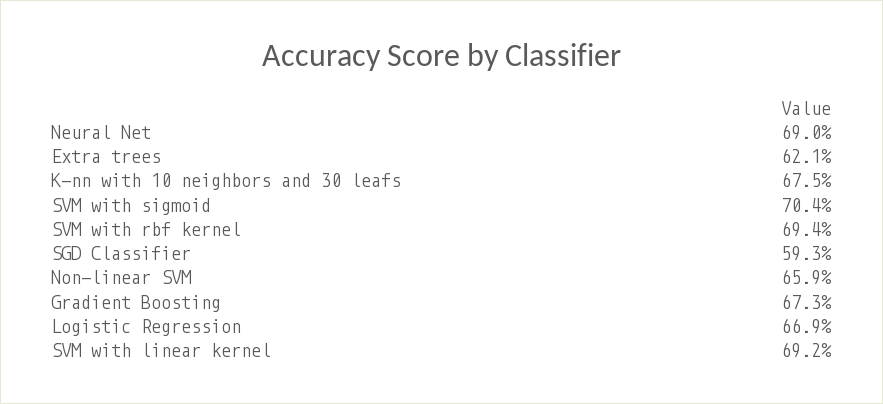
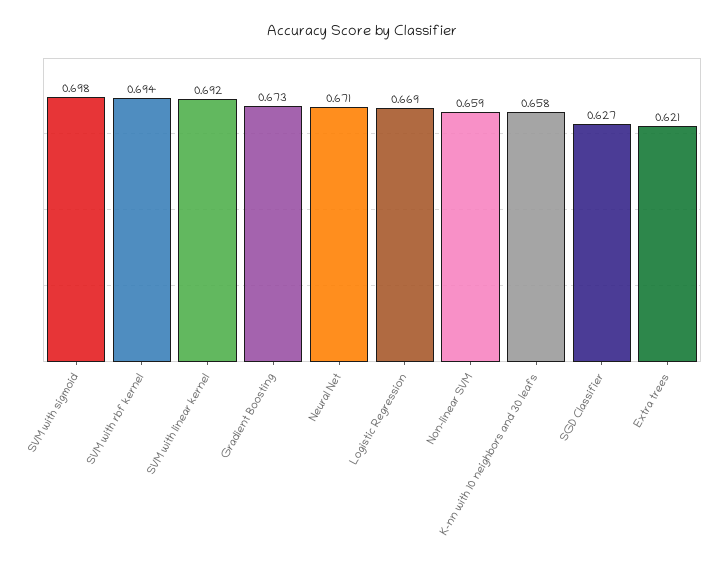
Neural Net: 0.69 -> 0.671
K-nn with 10 neighbors and 30 leafs: 0.675 -> 0.658
SVM with sigmoid: 0.704 -> 0.698
SGD Classifier: 0.593 -> 0.627

